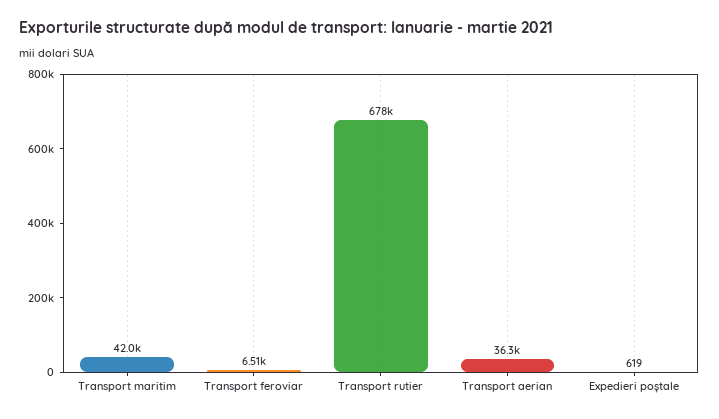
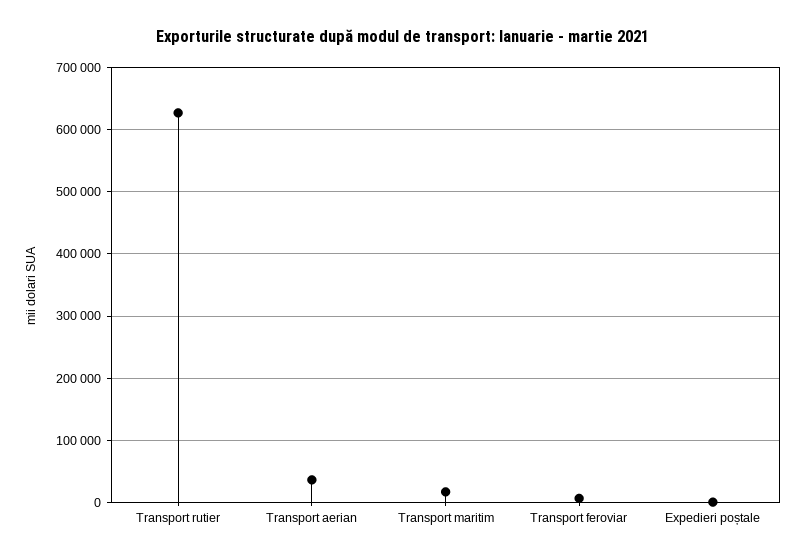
Transport maritim: 42000 -> 20000
Transport rutier: 678000 -> 630000

